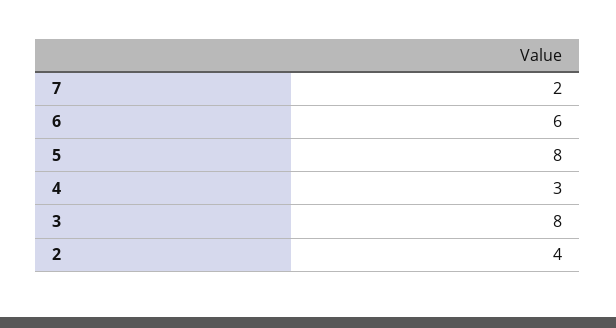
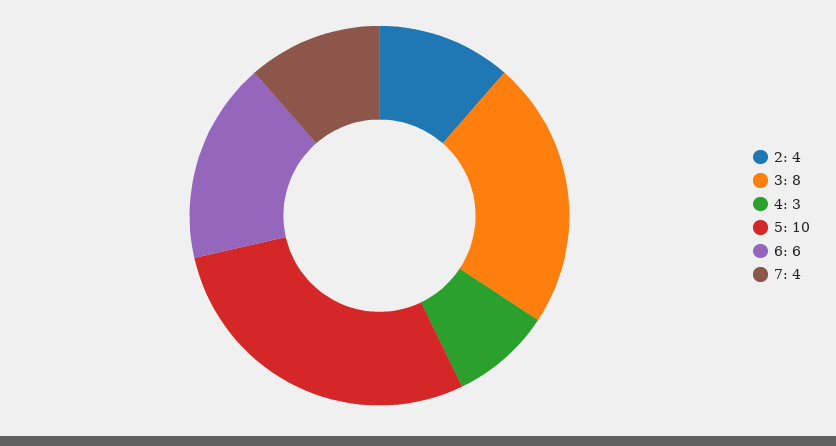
7: 2 -> 4
5: 8 -> 10

